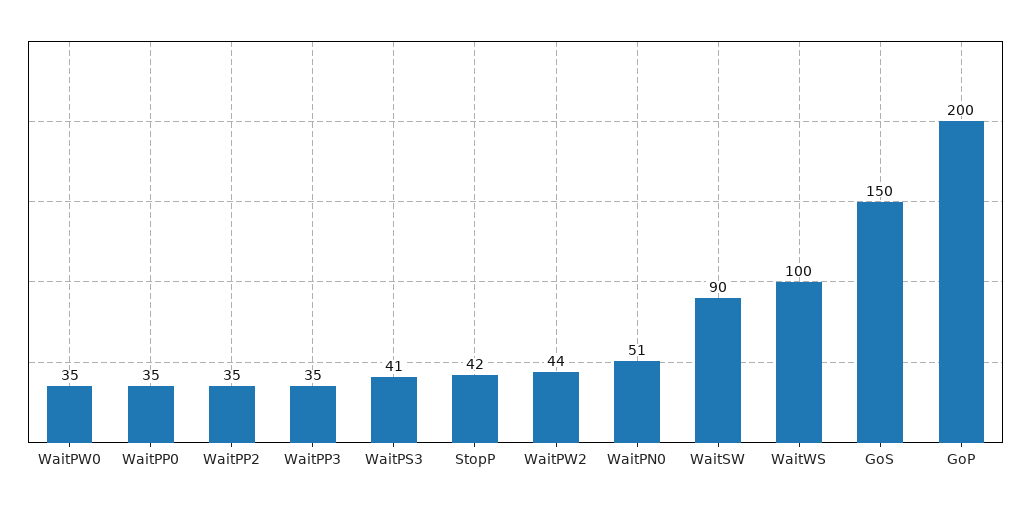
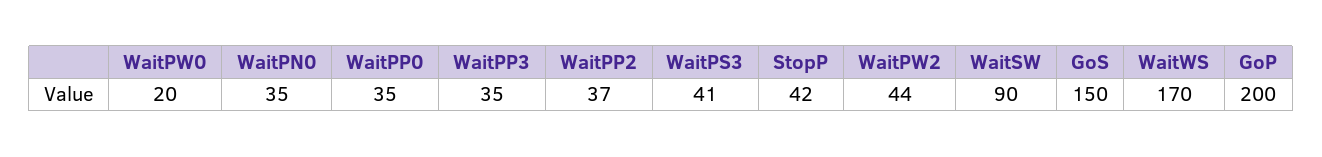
WaitPW0: 35 -> 20
WaitPP2: 35 -> 37
WaitPN0: 51 -> 35
WaitWS: 100 -> 170

